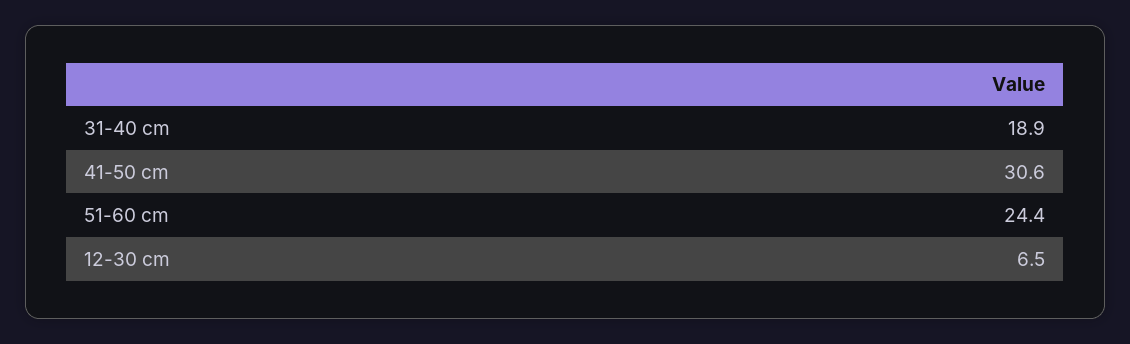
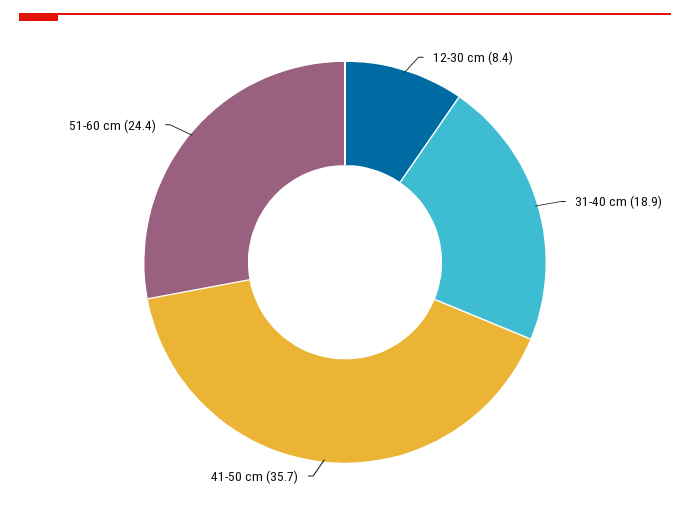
41-50 cm: 30.6 -> 35.7
12-30 cm: 6.5 -> 8.4

